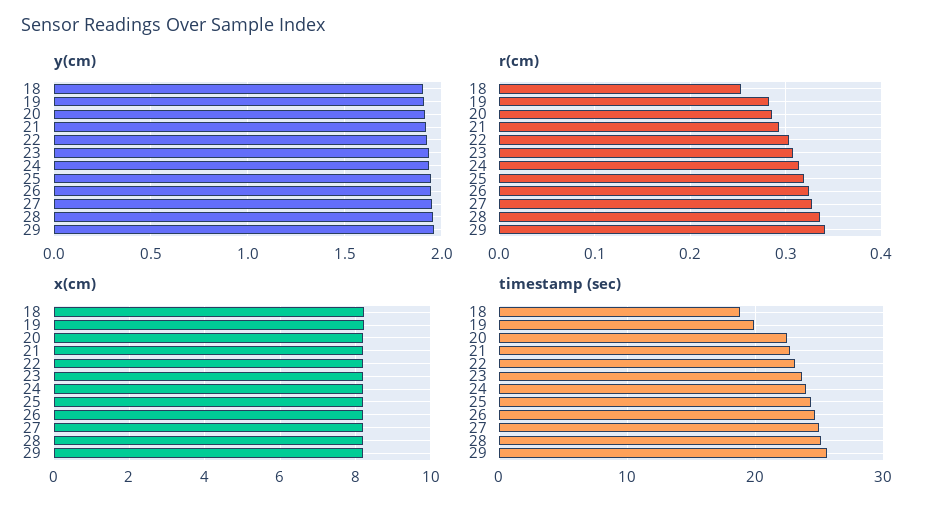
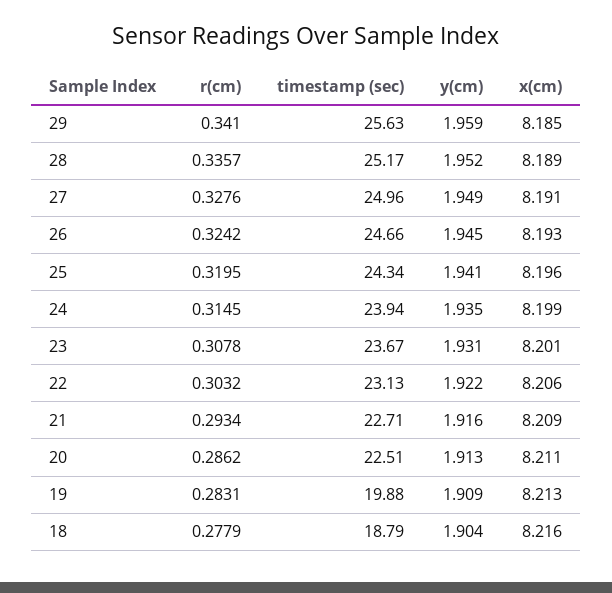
r(cm), 18: 0.25 -> 0.2779

